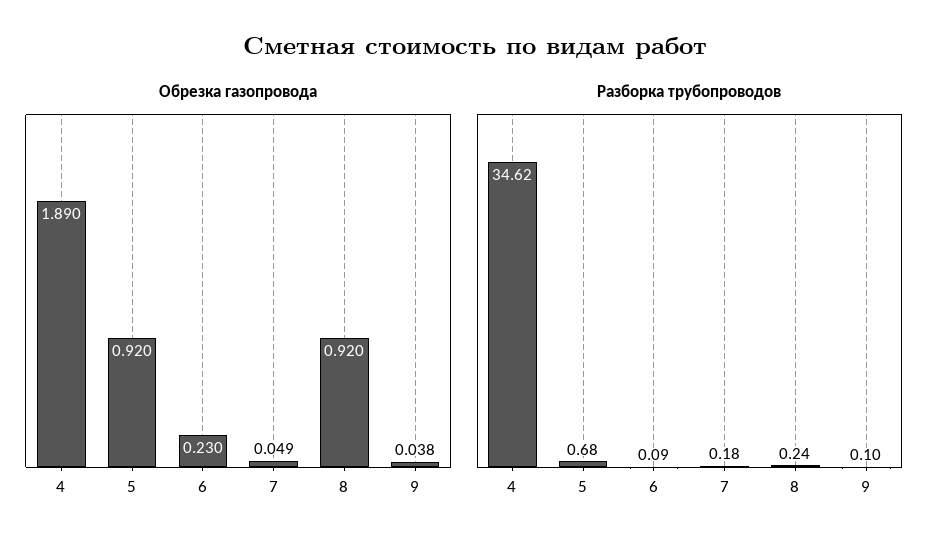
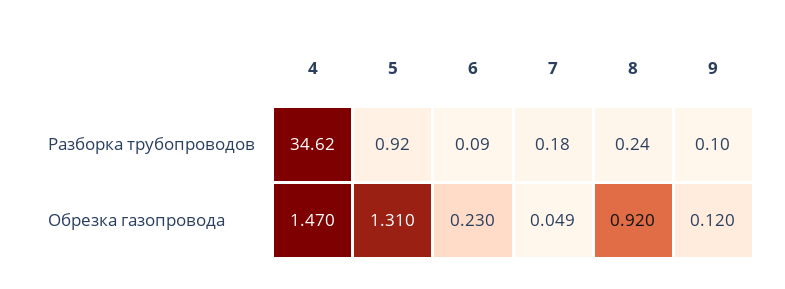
Обрезка газопровода, 4: 1.89 -> 1.47
Обрезка газопровода, 5: 0.92 -> 1.31
Обрезка газопровода, 9: 0.038 -> 0.12
Разборка трубопроводов, 5: 0.68 -> 0.92

